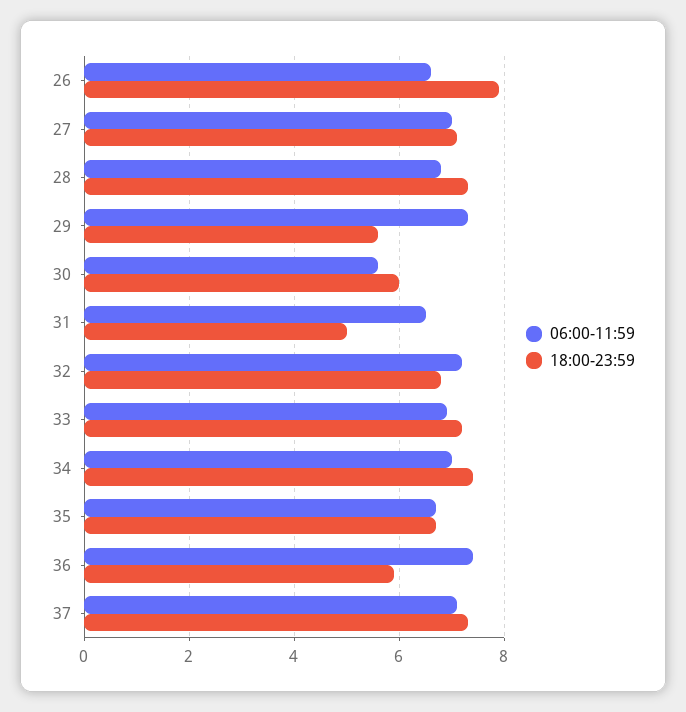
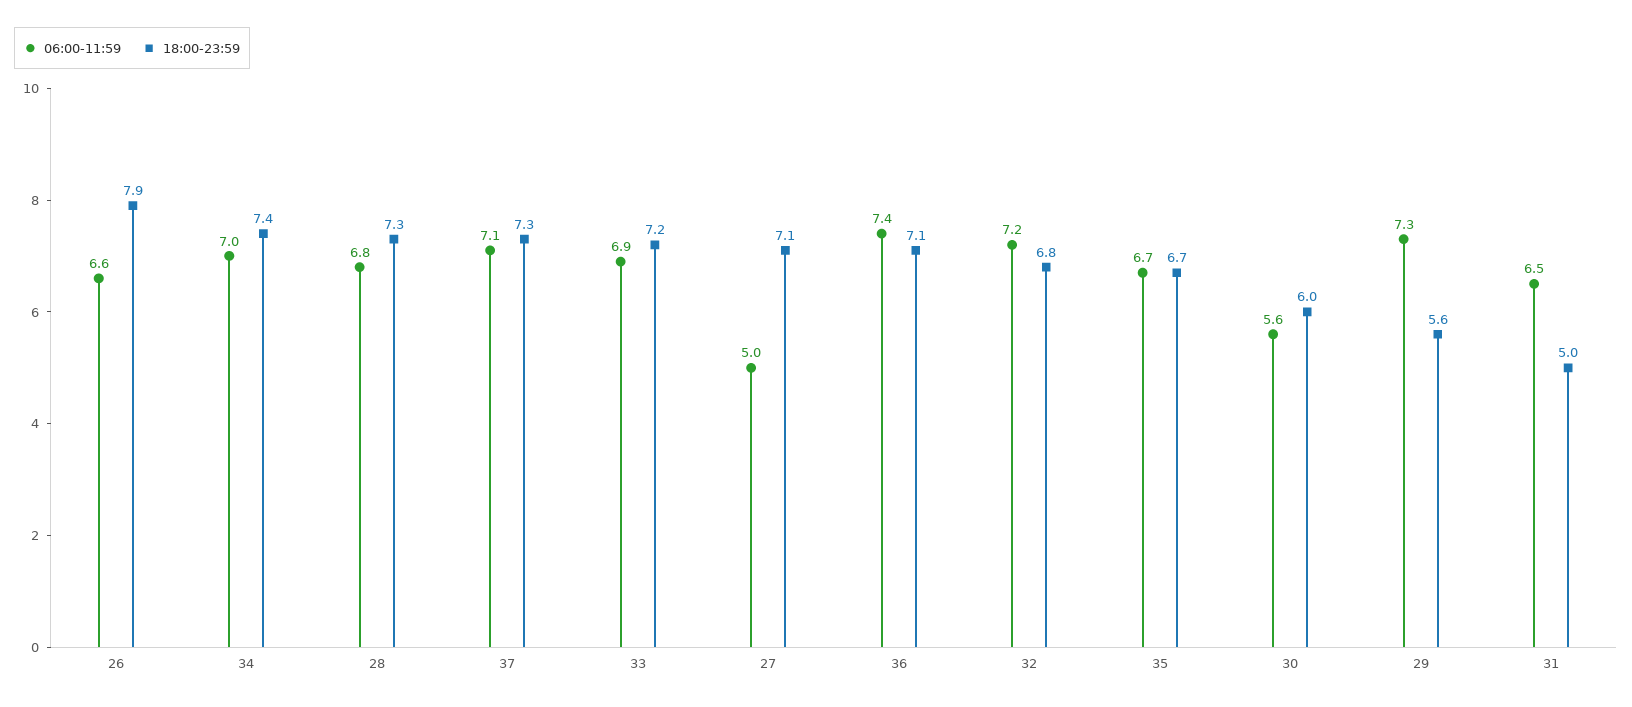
06:00-11:59, 27: 7 -> 5
18:00-23:59, 36: 6 -> 7.1

